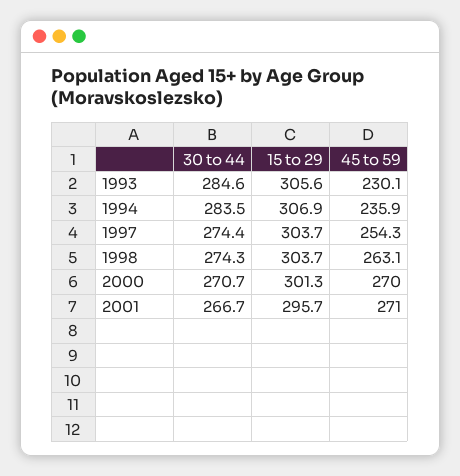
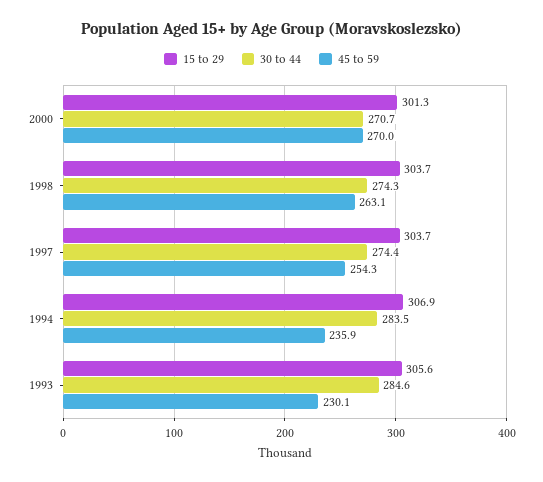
30 to 44, 2001: 266.7 -> none
15 to 29, 2001: 295.7 -> none
45 to 59, 2001: 271 -> none

